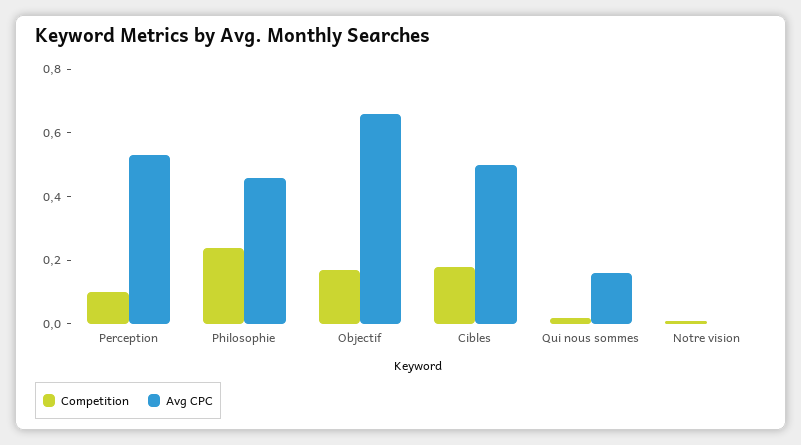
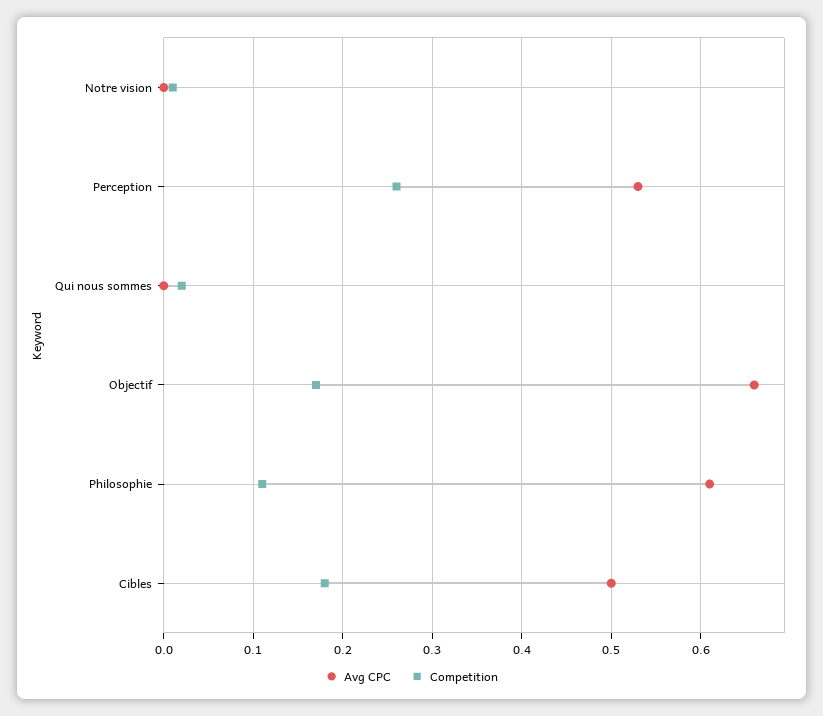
Competition, Perception: 0.1 -> 0.26
Competition, Philosophie: 0.25 -> 0.11
Avg CPC, Philosophie: 0.45 -> 0.61
Avg CPC, Qui nous sommes: 0.15 -> 0

